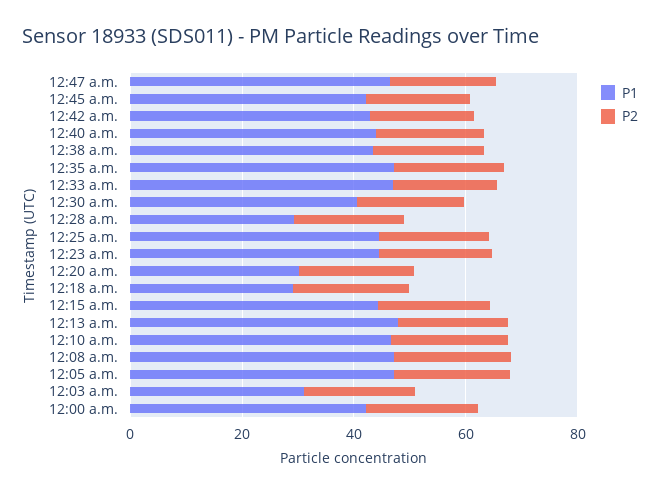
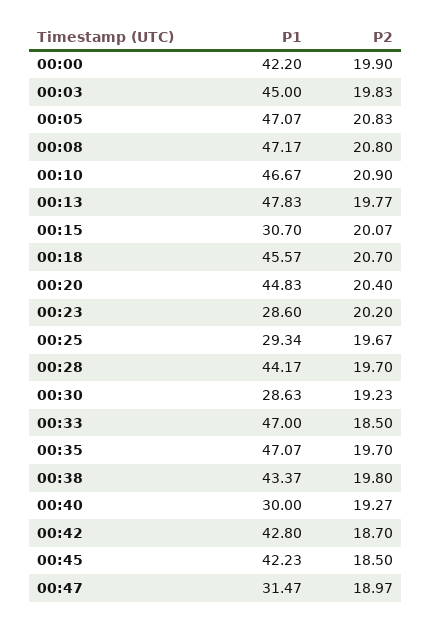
P1, 12:47 a.m.: 45 -> 31.47
P1, 12:40 a.m.: 45 -> 30
P1, 12:30 a.m.: 40 -> 28.63
P1, 12:28 a.m.: 30 -> 44.17
P1, 12:25 a.m.: 45 -> 29.34
P1, 12:23 a.m.: 45 -> 28.6
P1, 12:20 a.m.: 30 -> 44.83
P1, 12:18 a.m.: 30 -> 45.57
P1, 12:15 a.m.: 45 -> 30.7
P1, 12:03 a.m.: 30 -> 45

